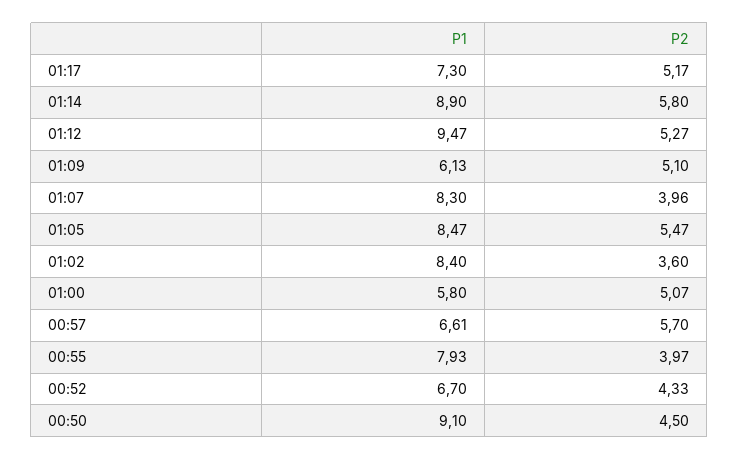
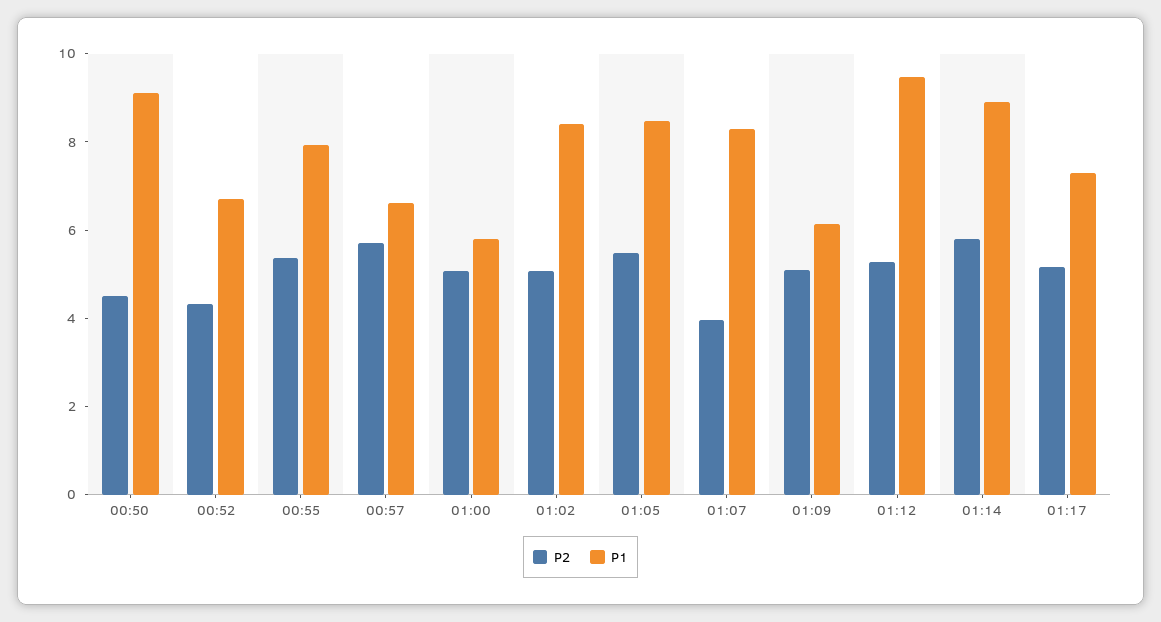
P2, 01:02: 3.6 -> 5
P2, 00:55: 3.97 -> 5.5

